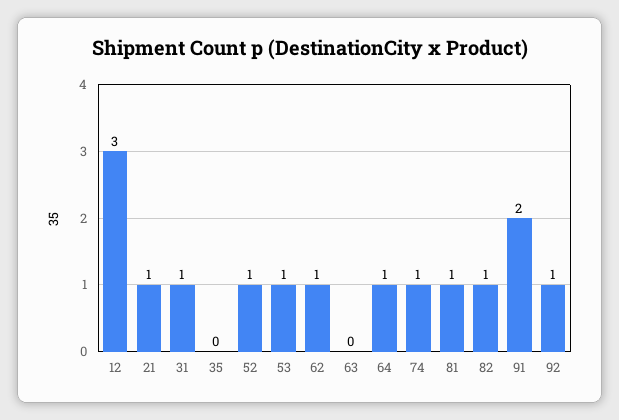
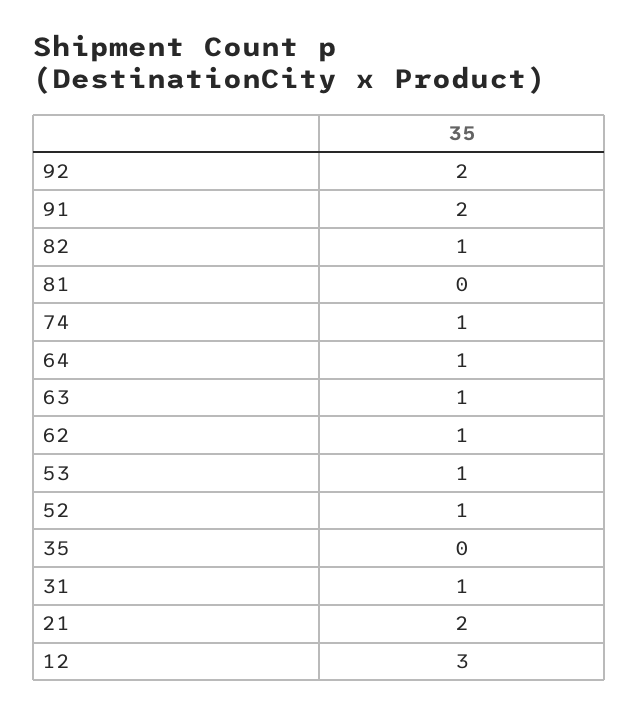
21: 1 -> 2
63: 0 -> 1
81: 1 -> 0
92: 1 -> 2

